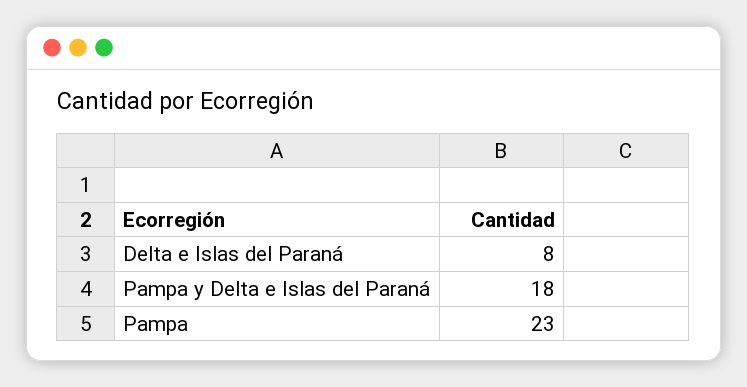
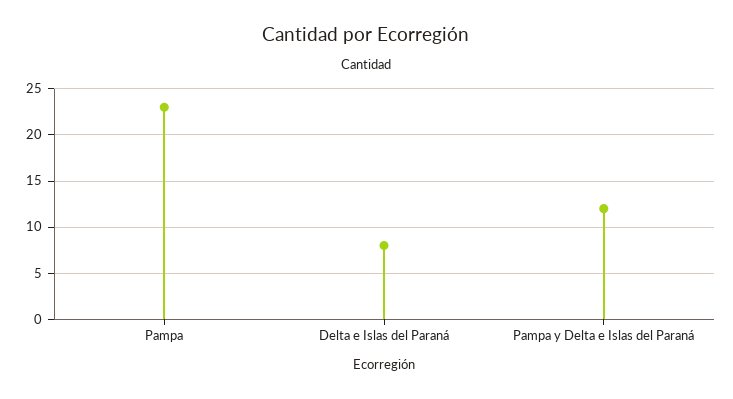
Pampa y Delta e Islas del Paraná: 18 -> 12

